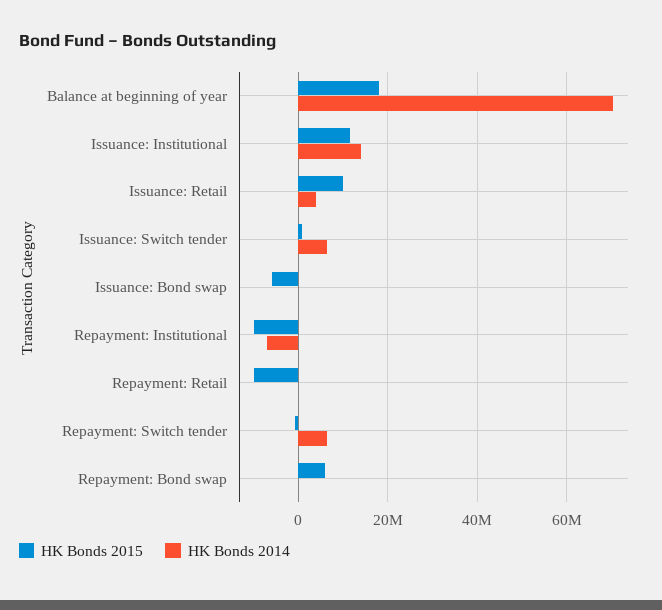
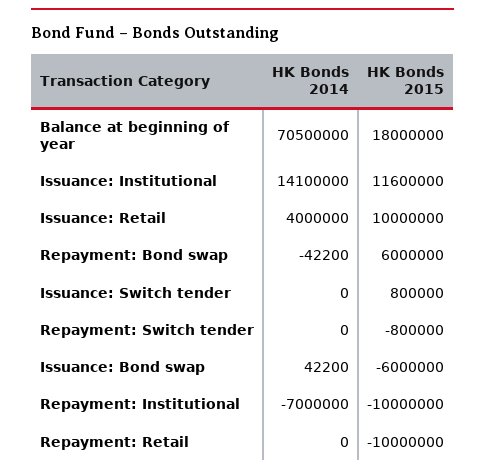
HK Bonds 2014, Issuance: Switch tender: 6000000 -> 0
HK Bonds 2014, Repayment: Switch tender: 6000000 -> 0

